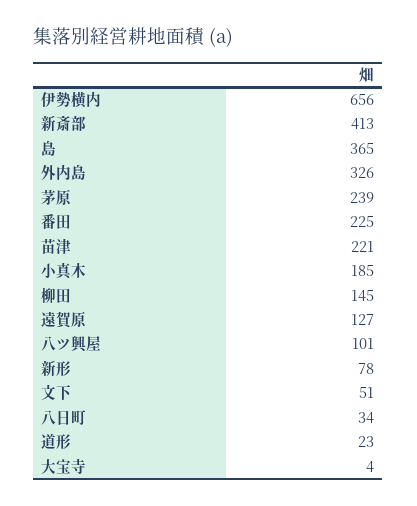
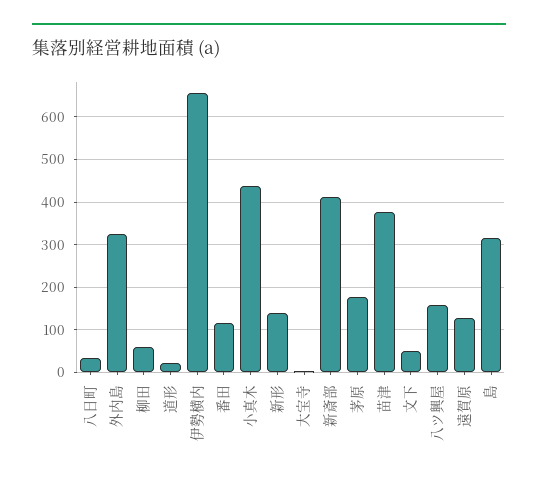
島: 365 -> 320
茅原: 239 -> 180
番田: 225 -> 120
苗津: 221 -> 380
小真木: 185 -> 440
柳田: 145 -> 60
八ツ興屋: 101 -> 160
新形: 78 -> 140

